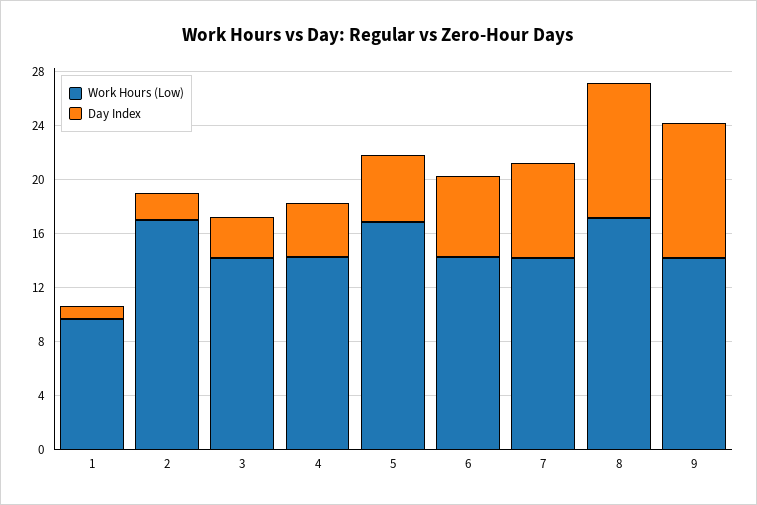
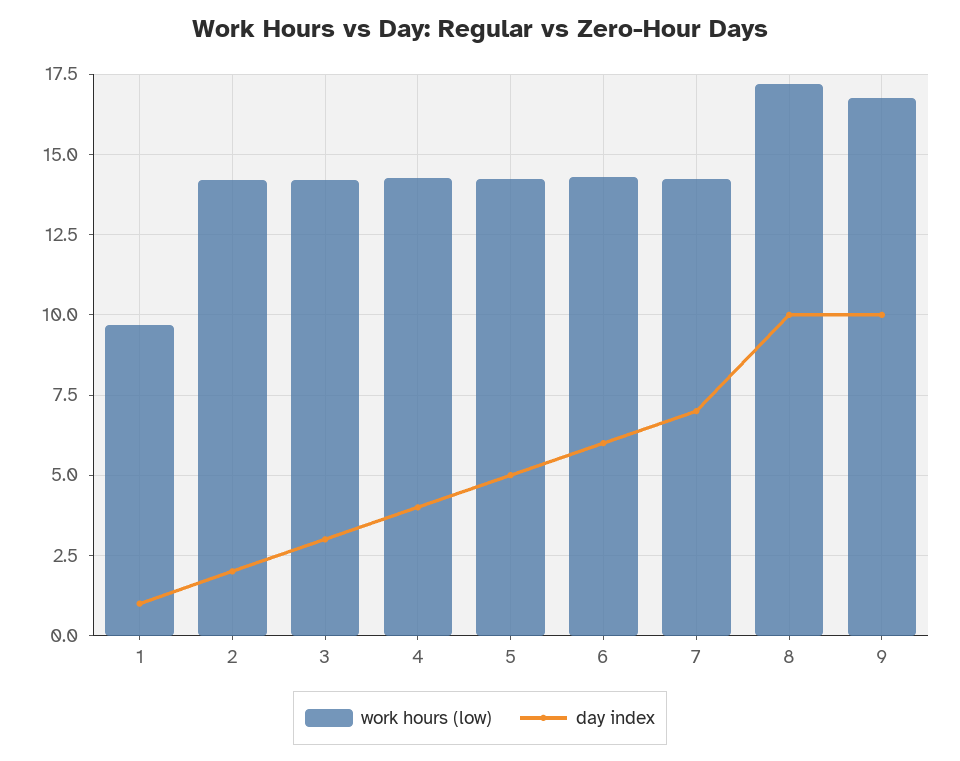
Work Hours (Low), 2: 17 -> 14.25
Work Hours (Low), 5: 17 -> 14.25
Work Hours (Low), 9: 14 -> 16.75

